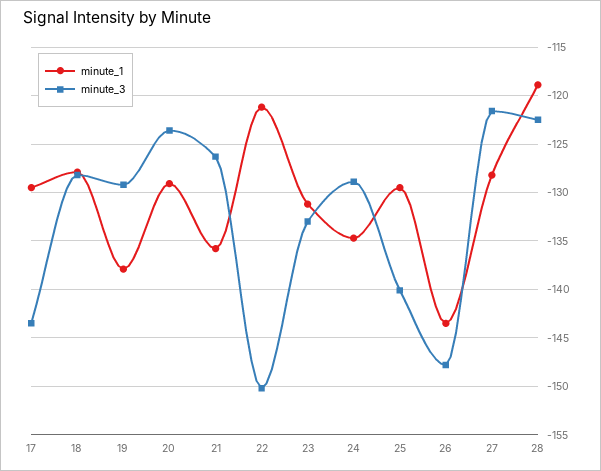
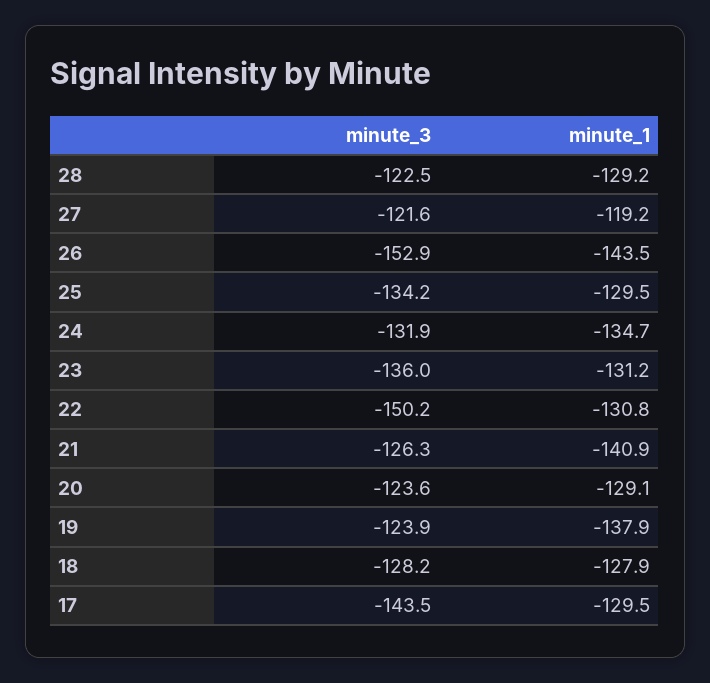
minute_3, 19: -129 -> -123.9
minute_1, 21: -136 -> -140.9
minute_1, 22: -121 -> -130.8
minute_3, 23: -133 -> -136
minute_3, 24: -129 -> -131.9
minute_3, 25: -140 -> -134.2
minute_3, 26: -148 -> -152.9
minute_1, 27: -128 -> -119.2
minute_1, 28: -119 -> -129.2

